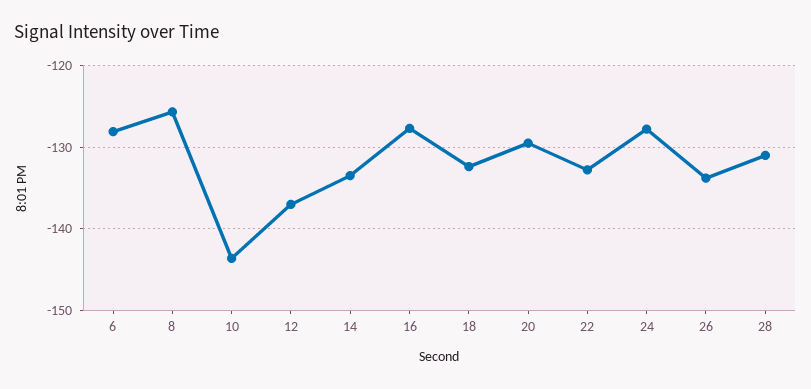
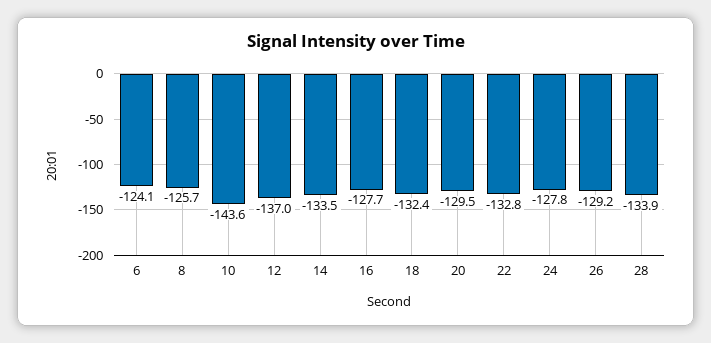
6: -128 -> -124.1
26: -134 -> -129.2
28: -131 -> -133.9

